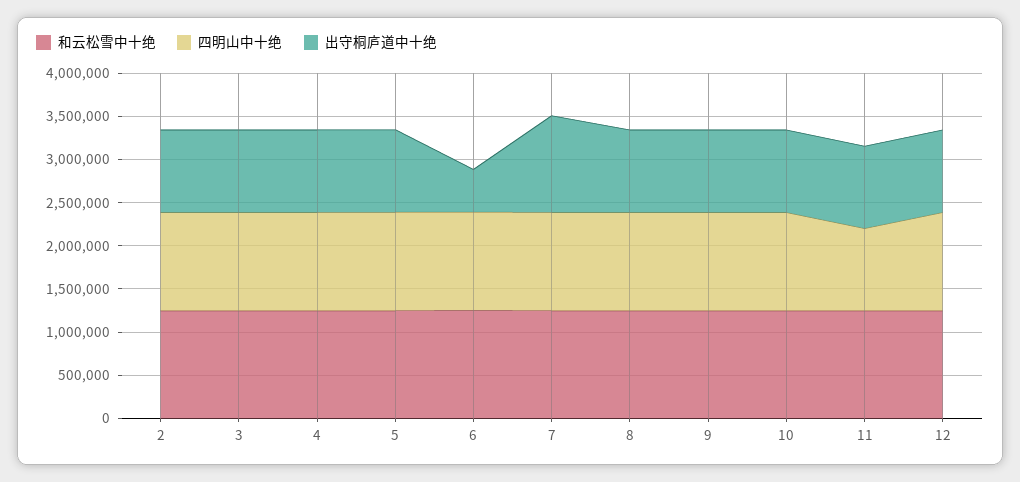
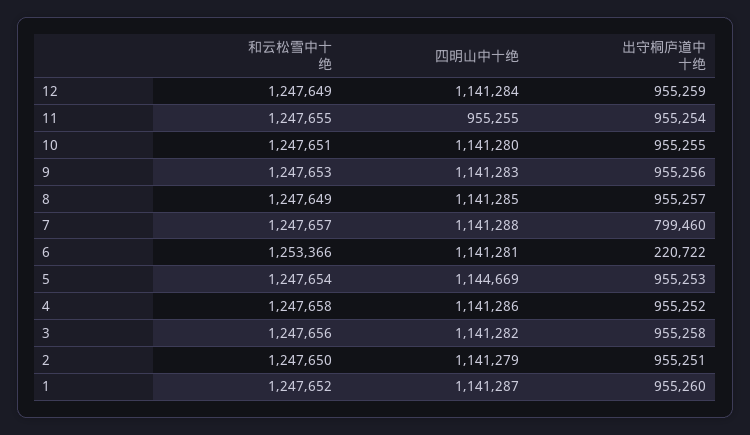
出守桐庐道中十绝, 6: 500000 -> 220722
出守桐庐道中十绝, 7: 1100000 -> 799460
和云松雪中十绝, 1: none -> 1247652
四明山中十绝, 1: none -> 1141287
出守桐庐道中十绝, 1: none -> 955260

